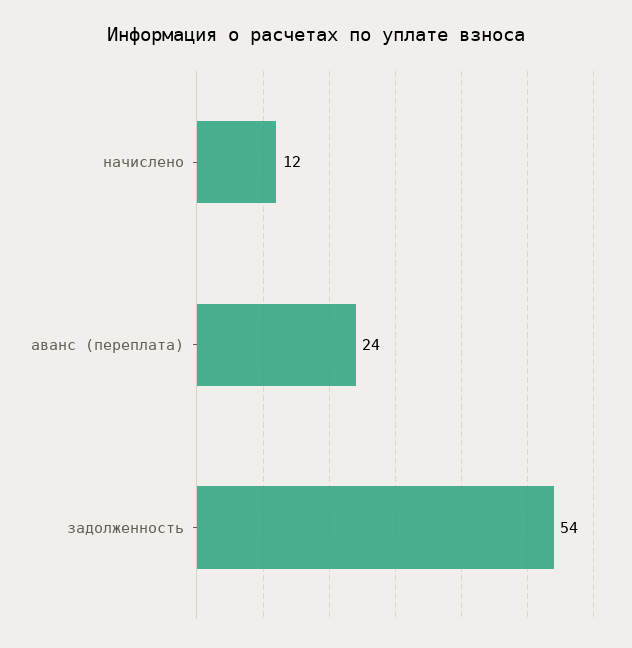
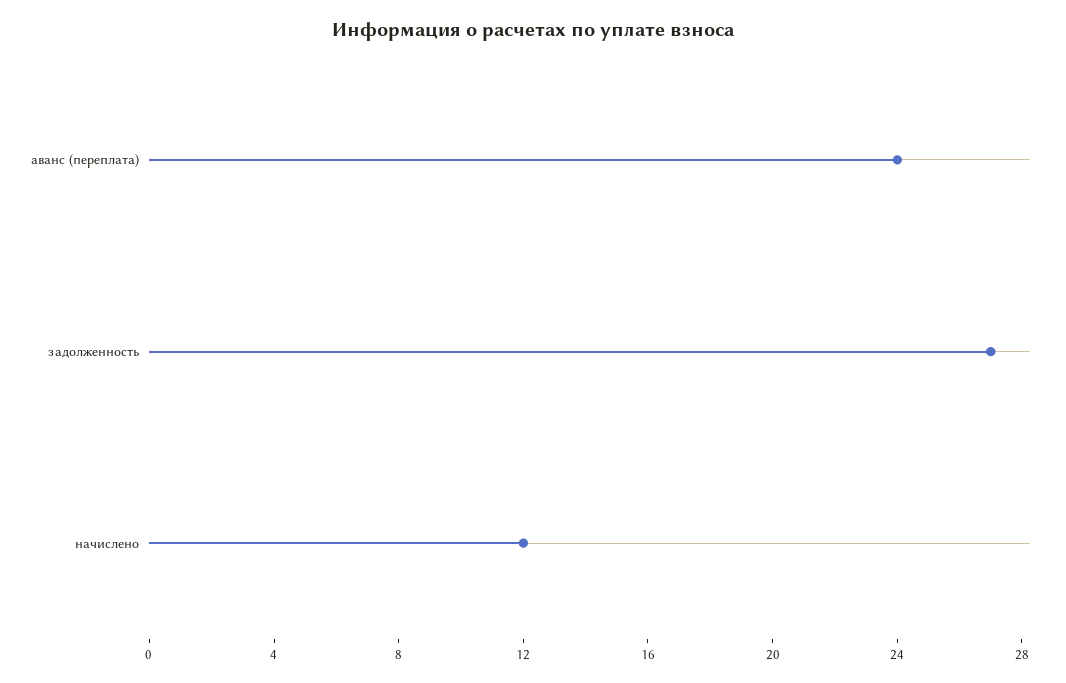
задолженность: 54 -> 27

